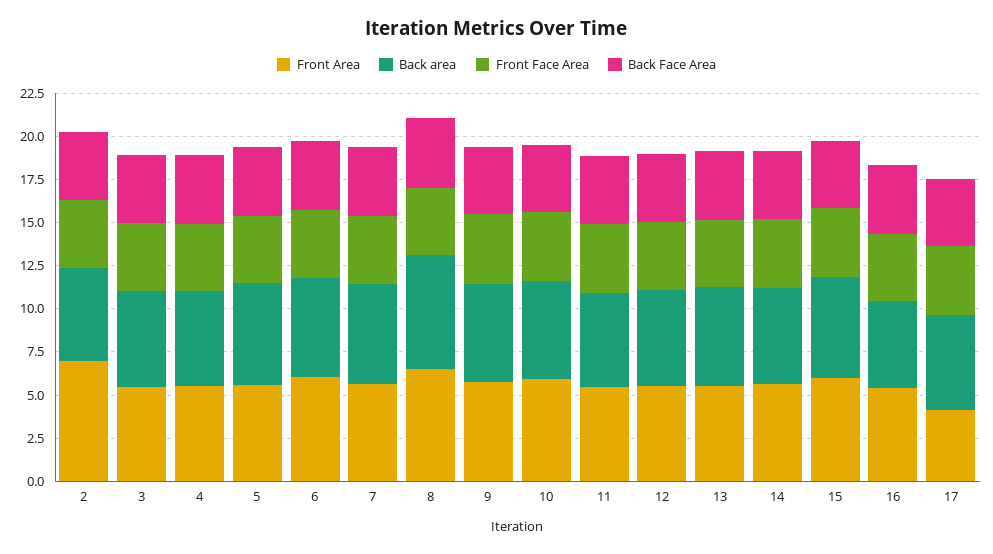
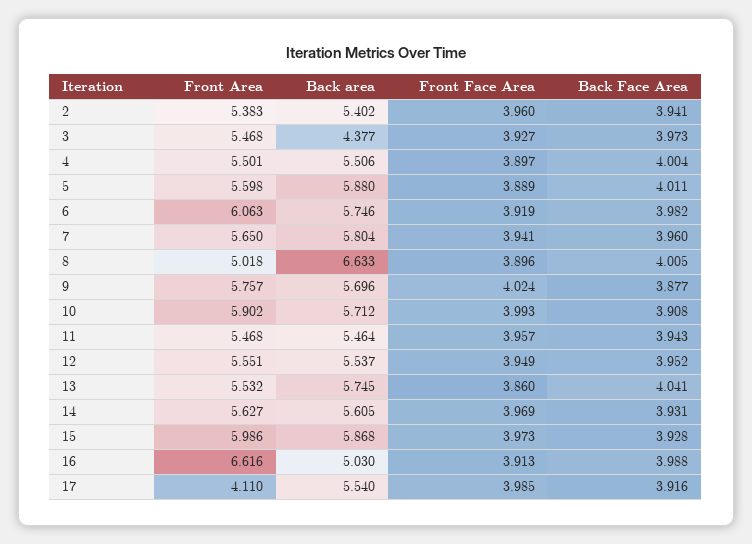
Front Area, 2: 7 -> 5.383
Back area, 3: 5.5 -> 4.377
Front Area, 8: 6.5 -> 5.018
Front Area, 16: 5.5 -> 6.616

